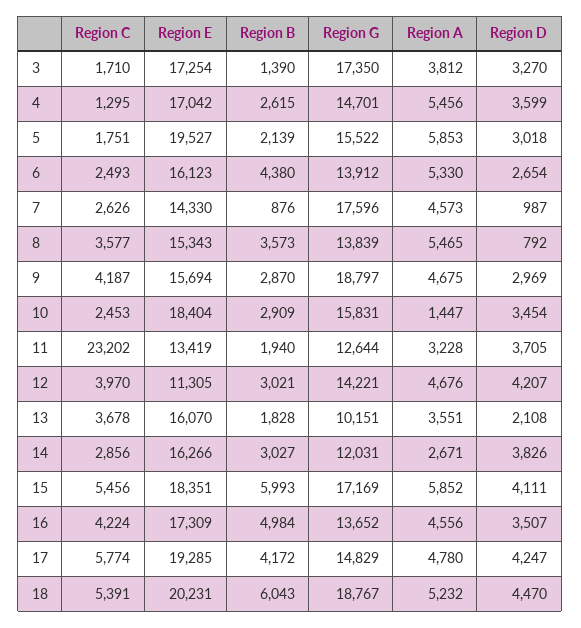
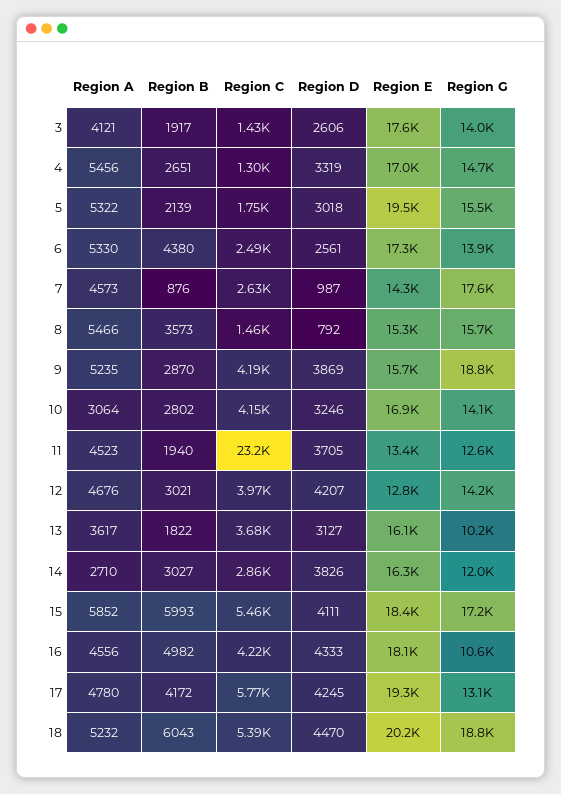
Region C, 3: 1710 -> 1430
Region E, 3: 17254 -> 17600
Region B, 3: 1390 -> 1917
Region G, 3: 17350 -> 14000
Region A, 3: 3812 -> 4121
Region D, 3: 3270 -> 2606
Region B, 4: 2615 -> 2651
Region D, 4: 3599 -> 3319
Region A, 5: 5853 -> 5322
Region E, 6: 16123 -> 17300
Region D, 6: 2654 -> 2561
Region C, 8: 3577 -> 1460
Region G, 8: 13839 -> 15700
Region A, 8: 5465 -> 5466
Region A, 9: 4675 -> 5235
Region D, 9: 2969 -> 3869
Region C, 10: 2453 -> 4150
Region E, 10: 18404 -> 16900
Region B, 10: 2909 -> 2802
Region G, 10: 15831 -> 14100
Region A, 10: 1447 -> 3064
Region D, 10: 3454 -> 3246
Region A, 11: 3228 -> 4523
Region E, 12: 11305 -> 12800
Region B, 13: 1828 -> 1822
Region A, 13: 3551 -> 3617
Region D, 13: 2108 -> 3127
Region A, 14: 2671 -> 2710
Region E, 16: 17309 -> 18100
Region B, 16: 4984 -> 4982
Region G, 16: 13652 -> 10600
Region D, 16: 3507 -> 4333
Region G, 17: 14829 -> 13100
Region D, 17: 4247 -> 4245

